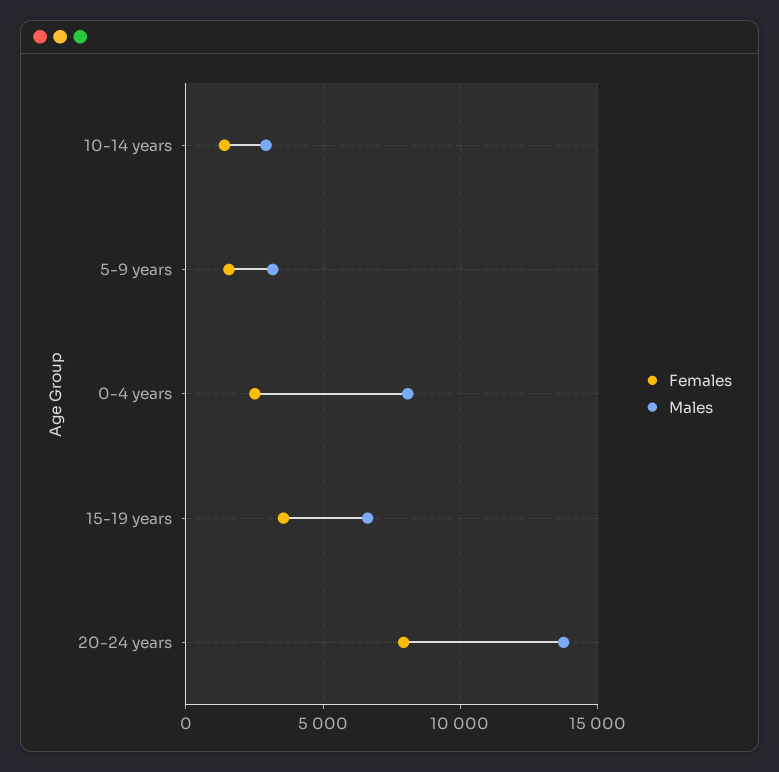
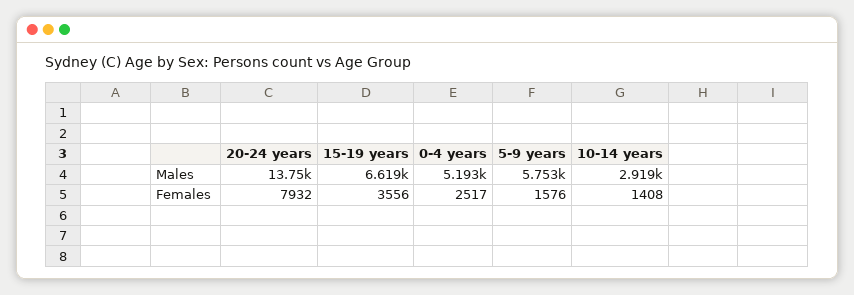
Males, 5-9 years: 3000 -> 5753
Males, 0-4 years: 8000 -> 5193

